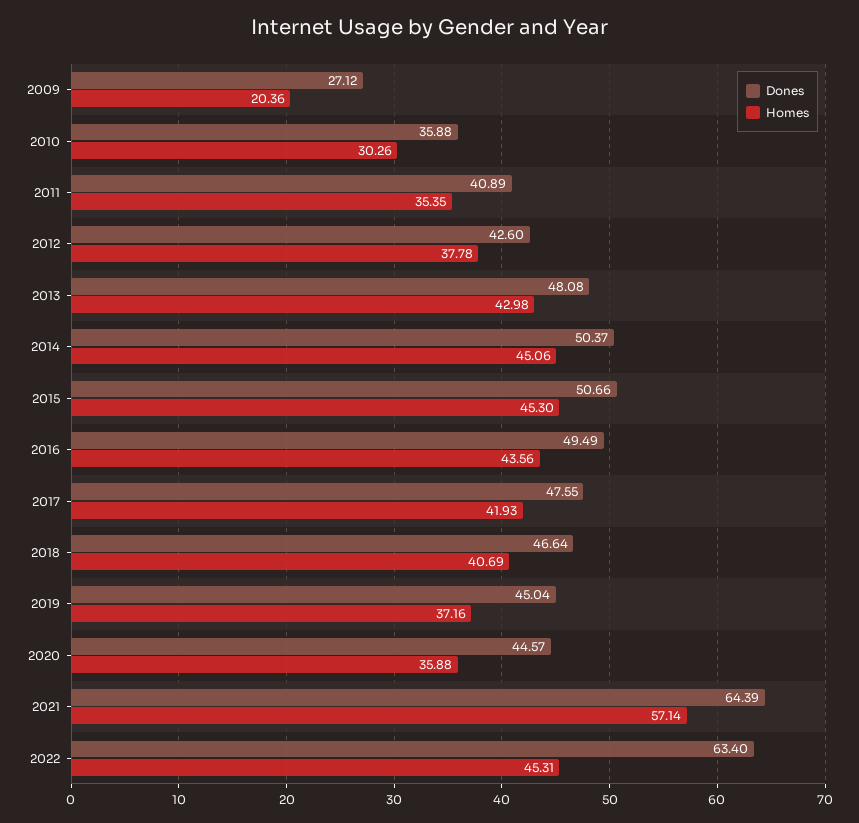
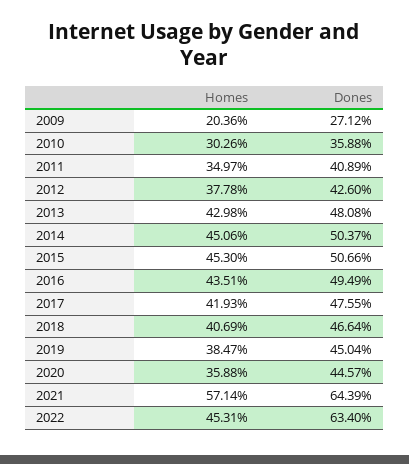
Homes, 2011: 35.35 -> 34.97
Homes, 2016: 43.56 -> 43.51
Homes, 2019: 37.16 -> 38.47

